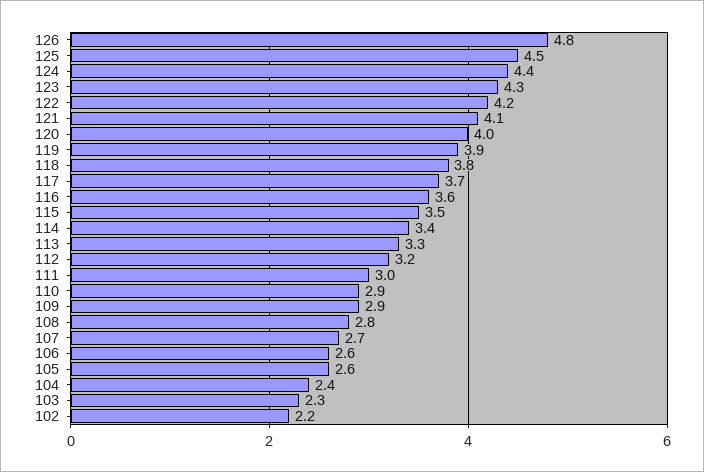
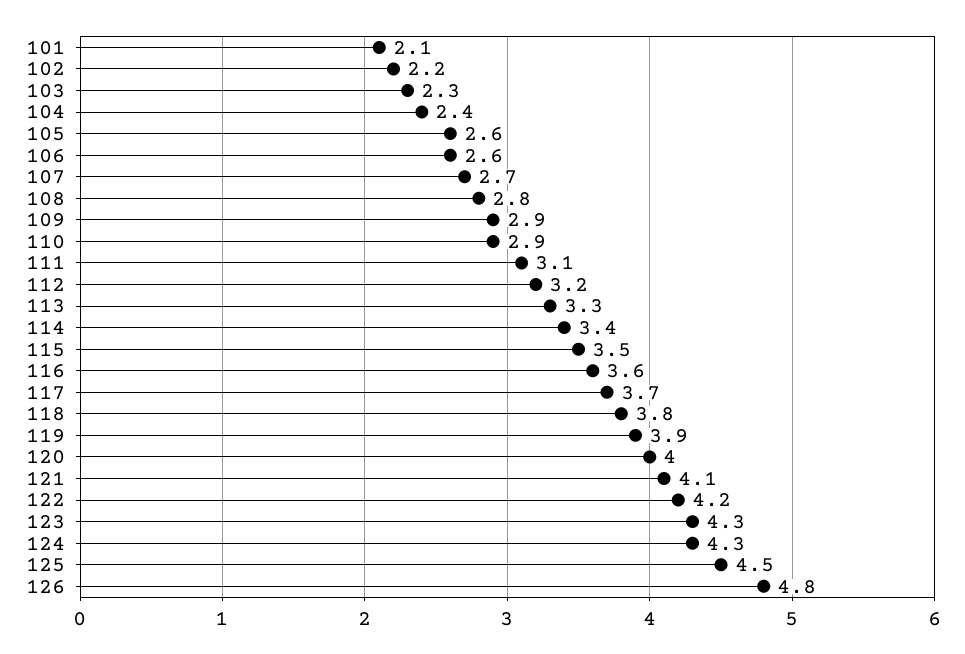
124: 4.4 -> 4.3
111: 3 -> 3.1
101: none -> 2.1

